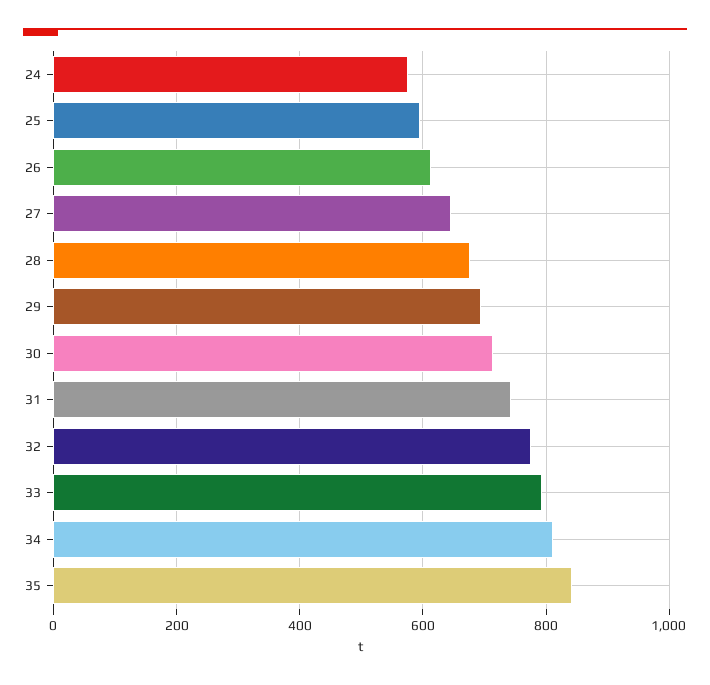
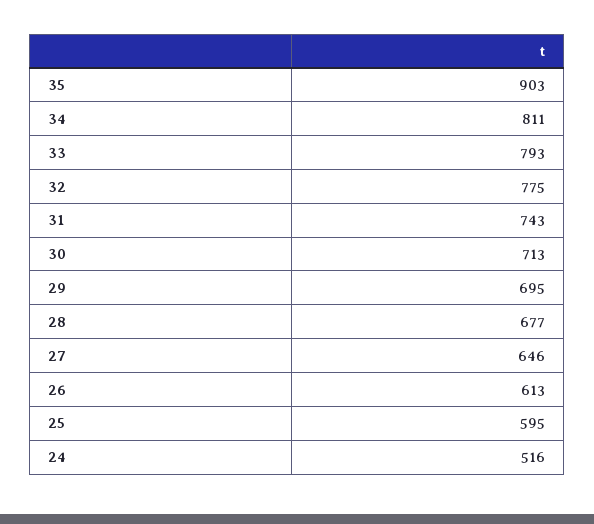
24: 580 -> 516
35: 840 -> 903

